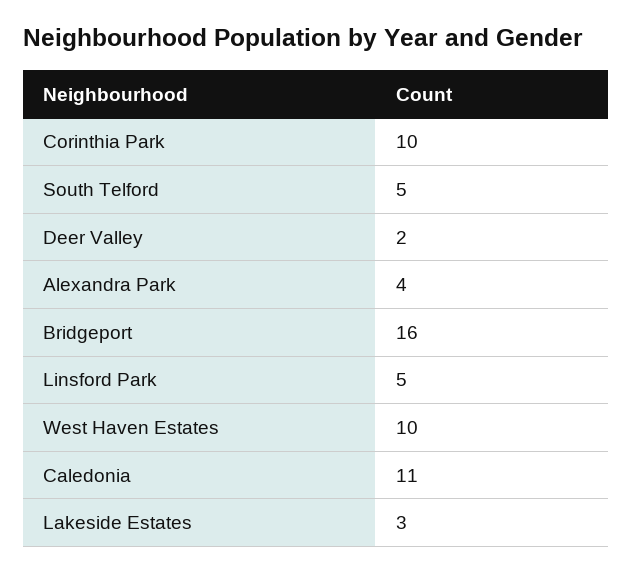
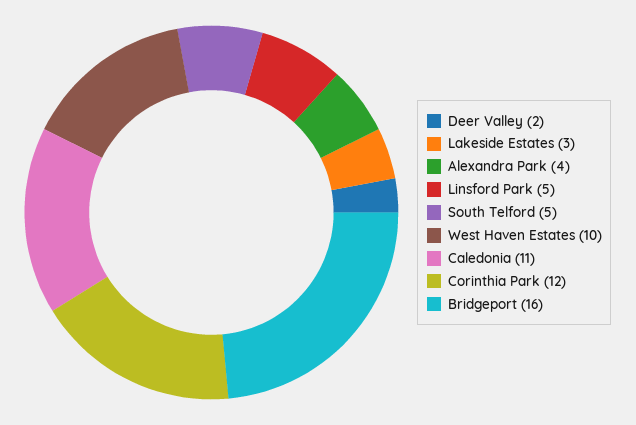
Corinthia Park: 10 -> 12

